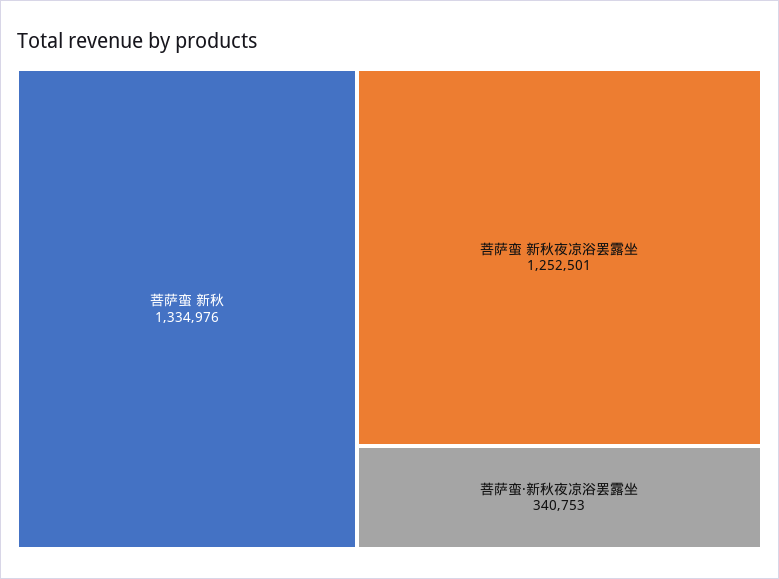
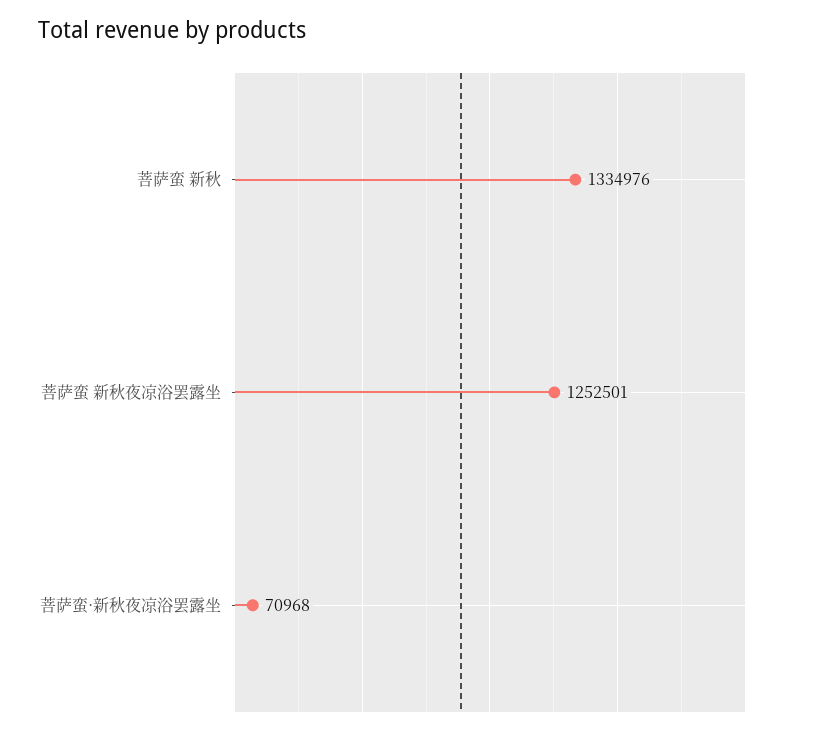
菩萨蛮·新秋夜凉浴罢露坐: 340753 -> 70968

